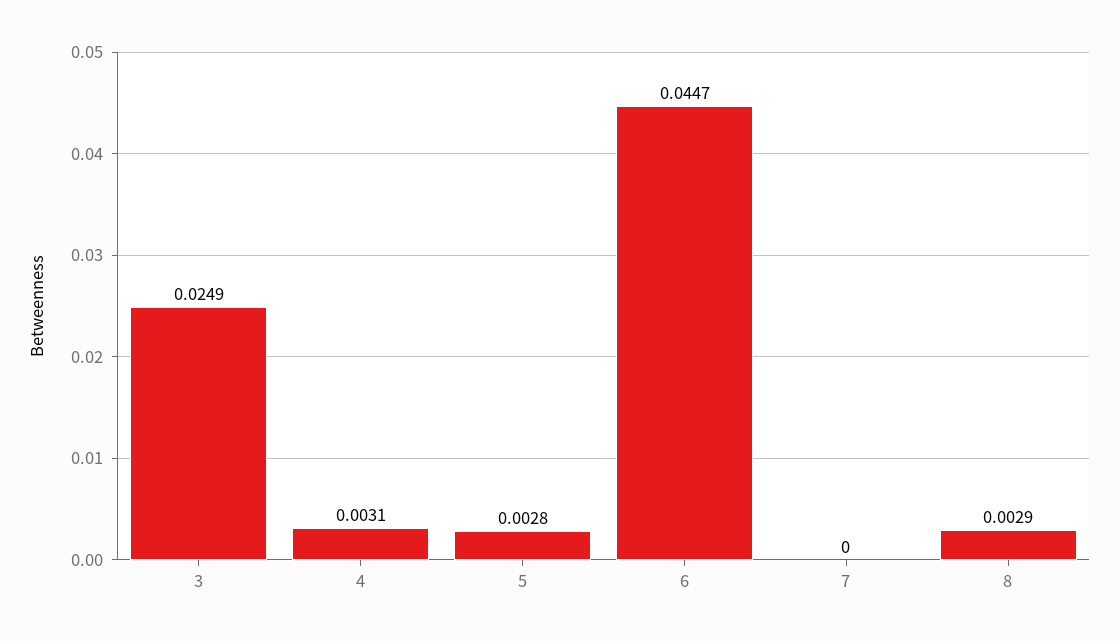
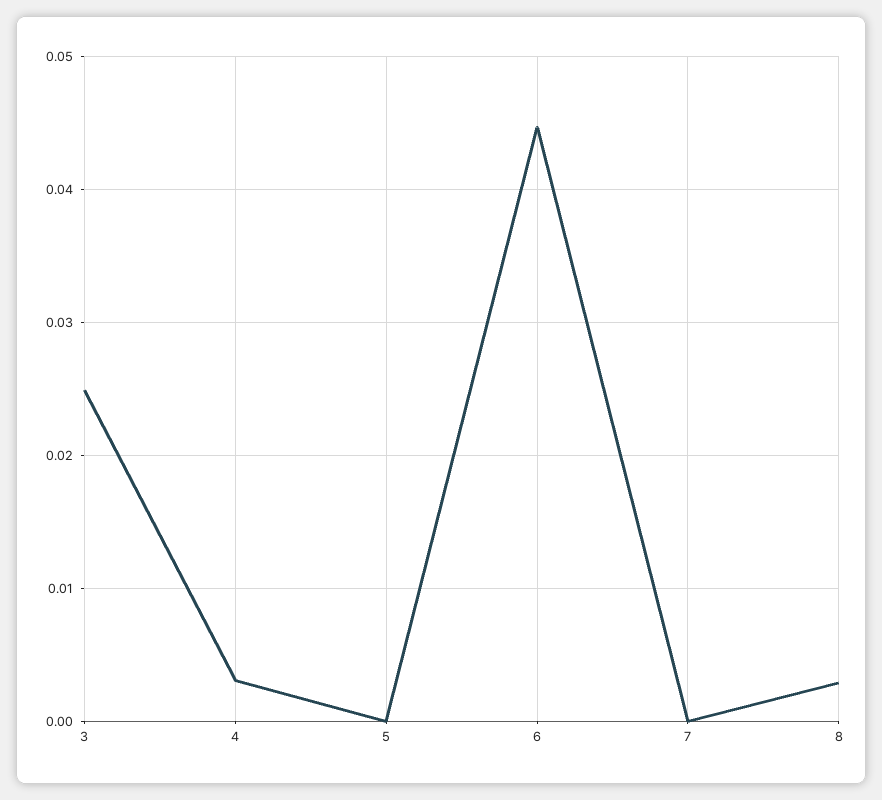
5: 0.0028 -> 0

